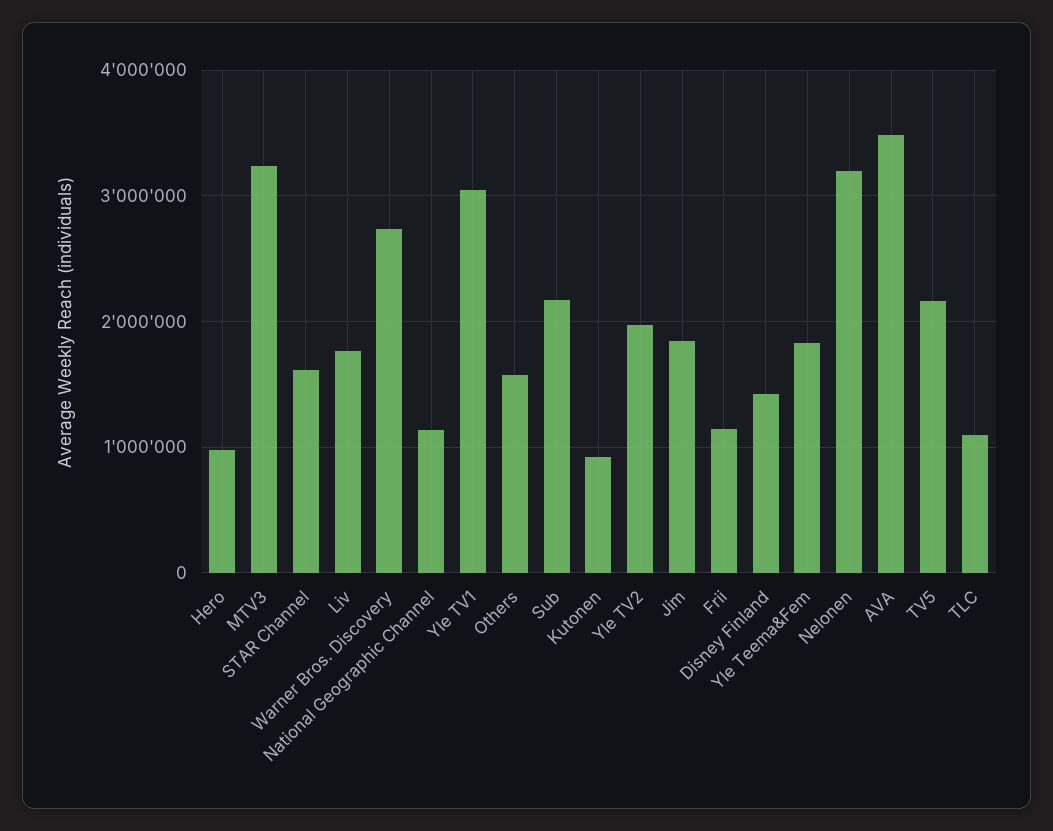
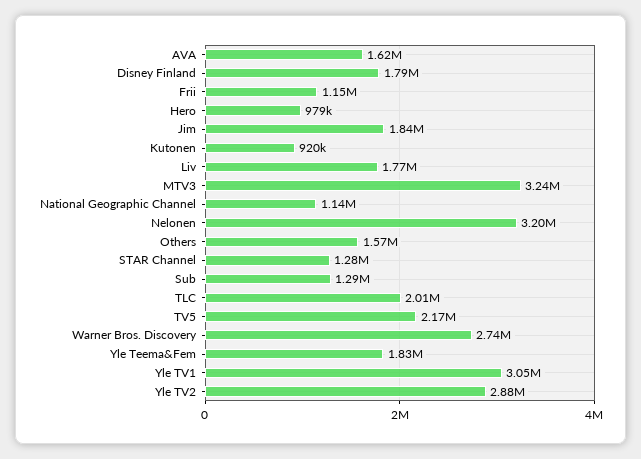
STAR Channel: 1600000 -> 1280000
Sub: 2200000 -> 1290000
Yle TV2: 2000000 -> 2880000
Disney Finland: 1400000 -> 1790000
AVA: 3500000 -> 1620000
TLC: 1100000 -> 2010000

